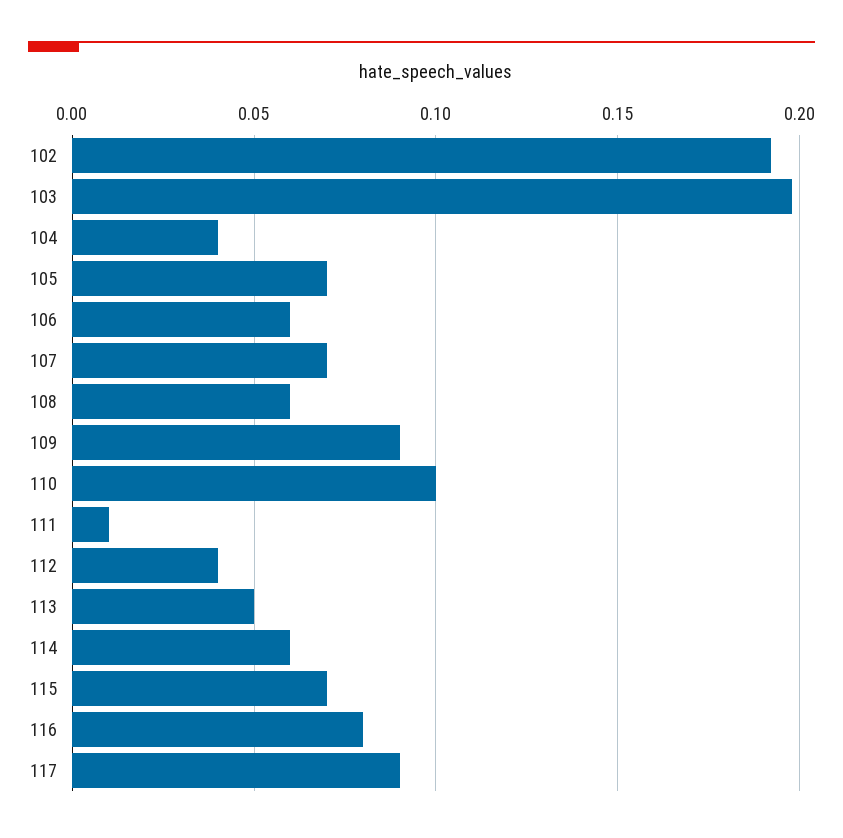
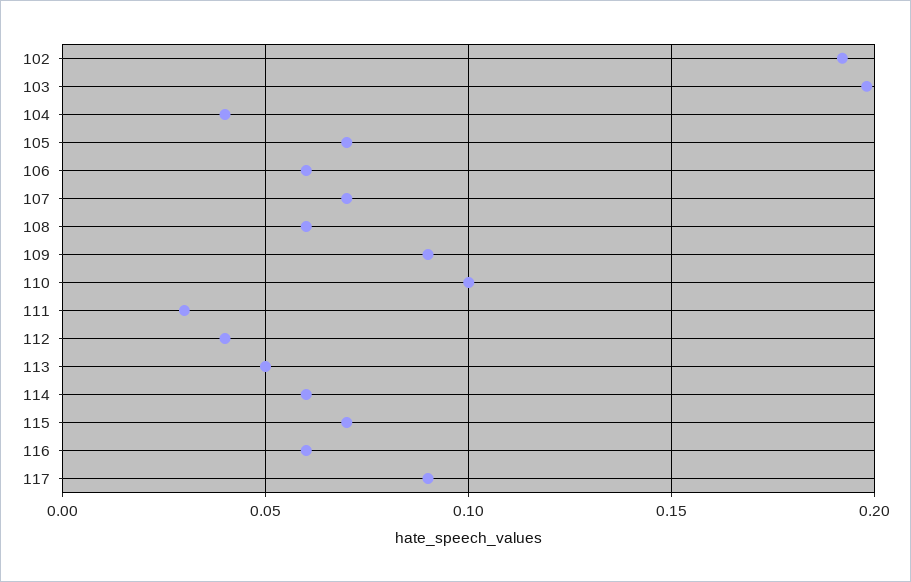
111: 0.01 -> 0.03
116: 0.08 -> 0.06

